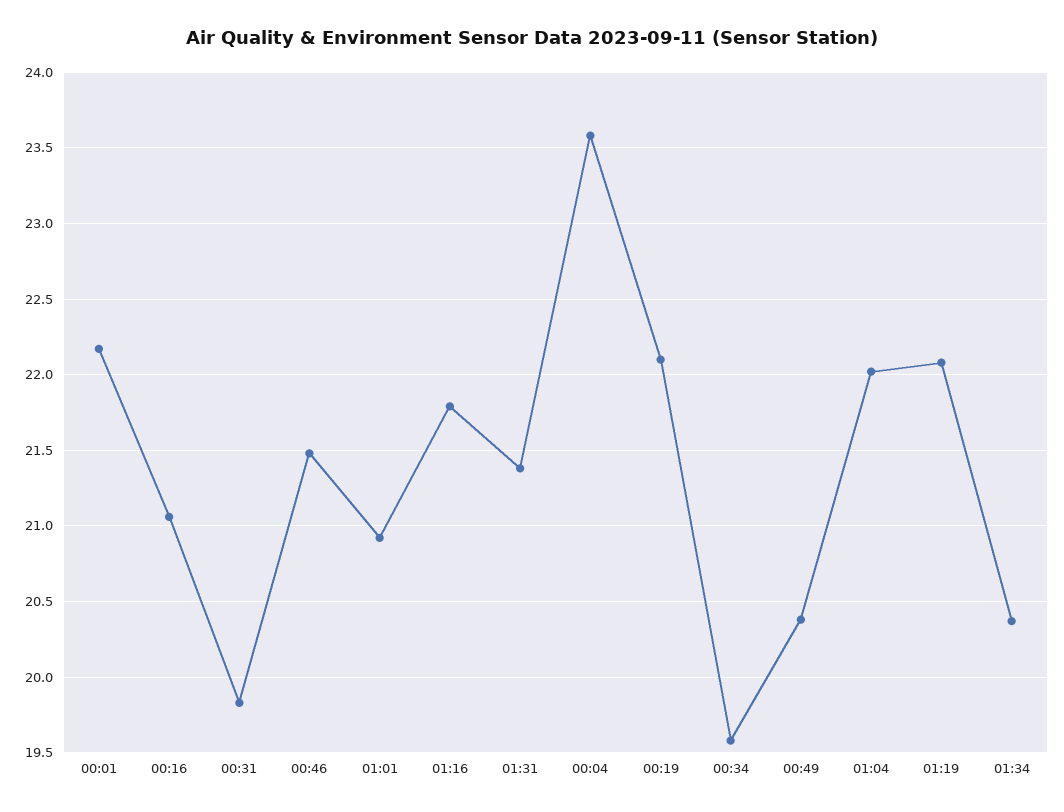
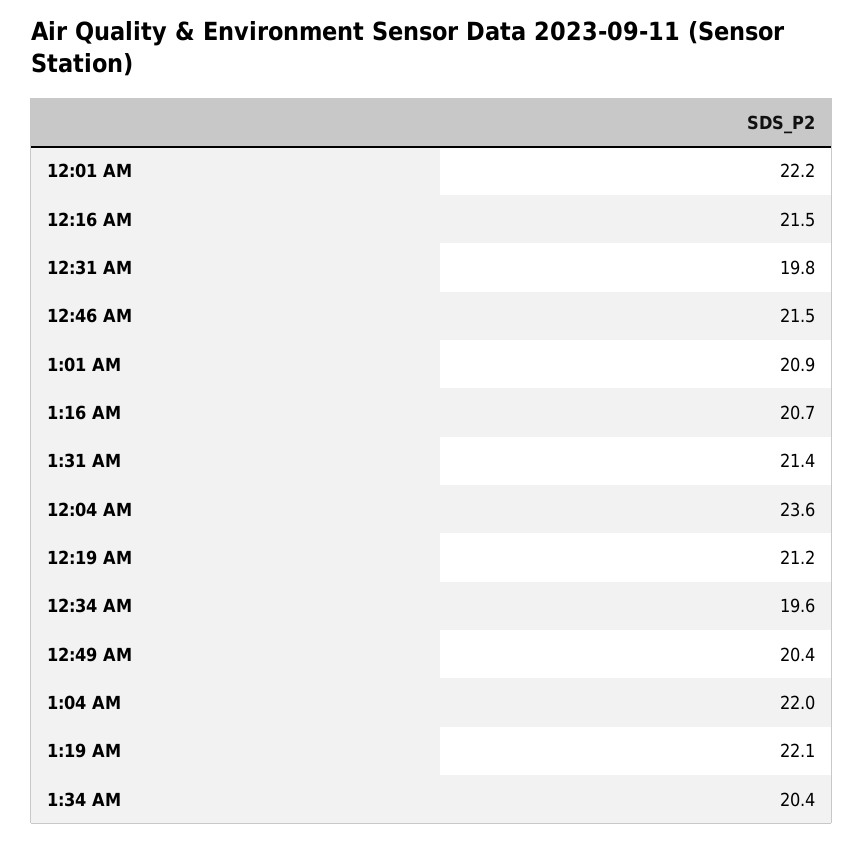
00:16: 21.05 -> 21.5
01:16: 21.8 -> 20.7
00:19: 22.1 -> 21.2

